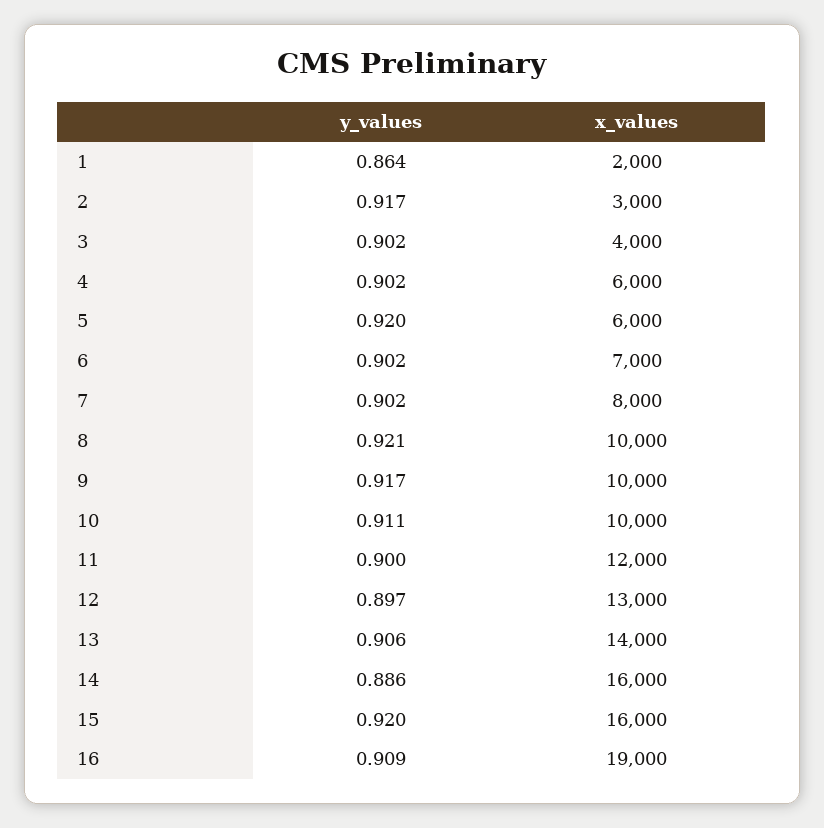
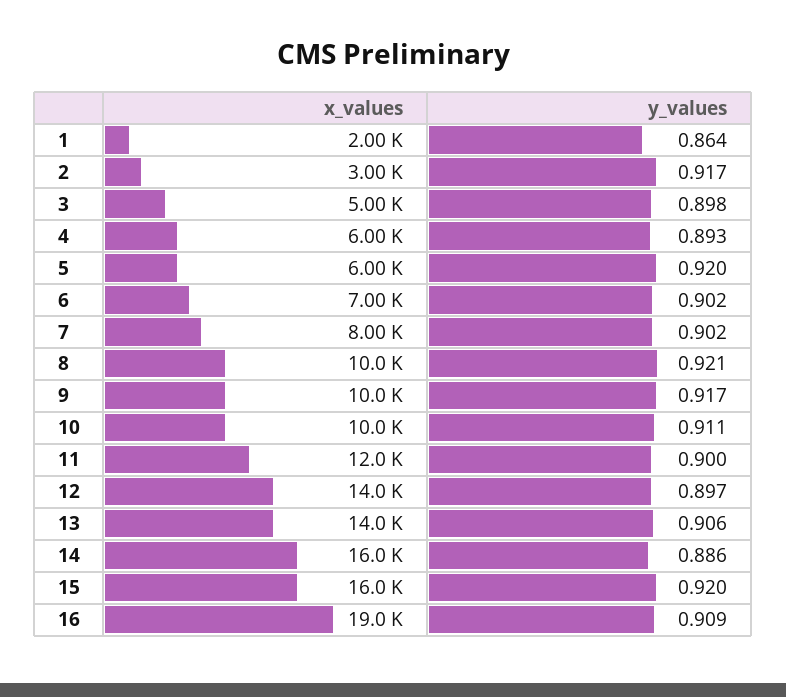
y_values, 3: 0.902 -> 0.898
x_values, 3: 4000 -> 5000
y_values, 4: 0.902 -> 0.893
x_values, 12: 13000 -> 14000

